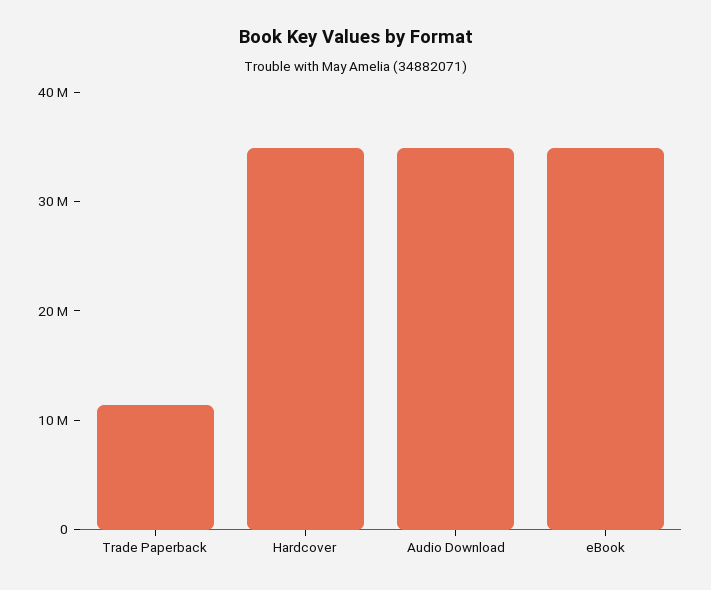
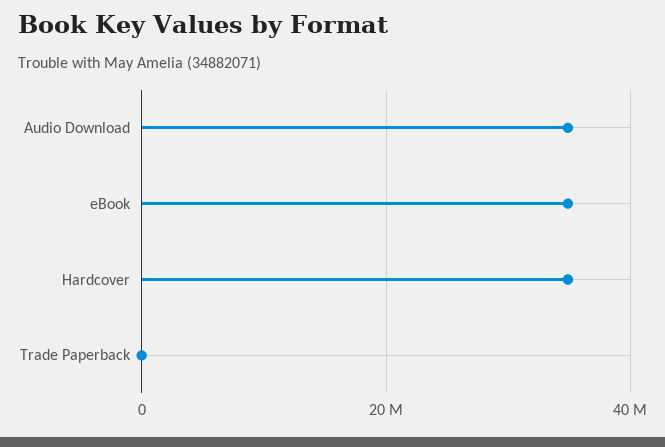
Trade Paperback: 12000000 -> 0

